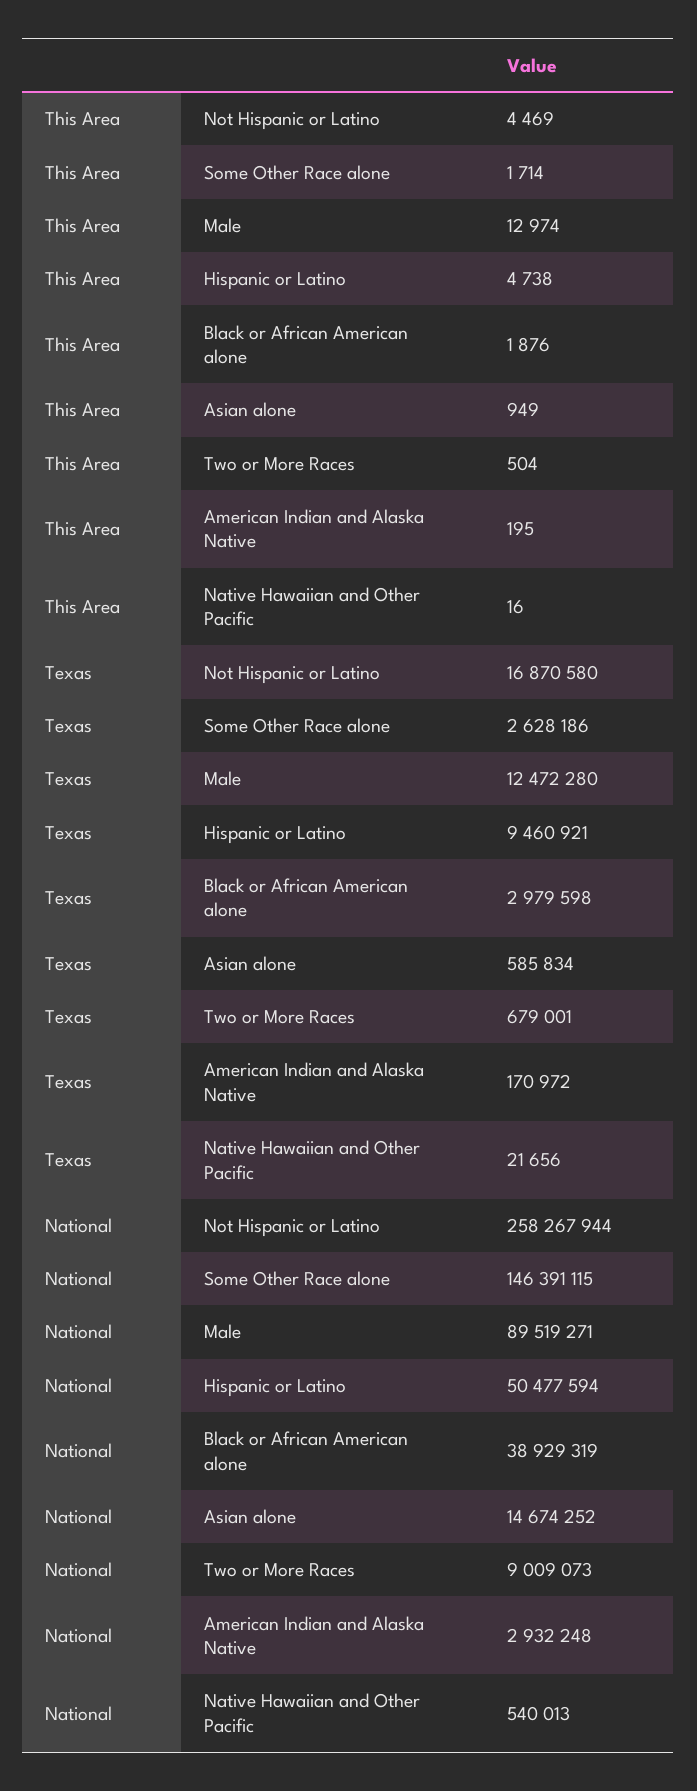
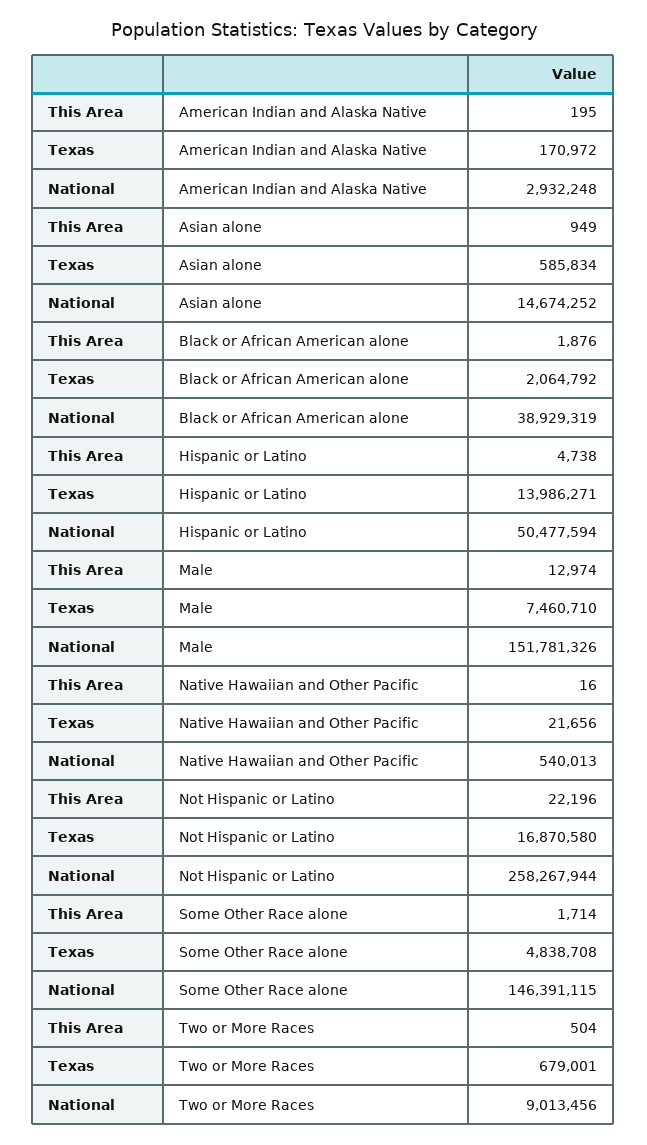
This Area, Not Hispanic or Latino: 4469 -> 22196
Texas, Some Other Race alone: 2628186 -> 4838708
Texas, Male: 12472280 -> 7460710
Texas, Hispanic or Latino: 9460921 -> 13986271
Texas, Black or African American alone: 2979598 -> 2064792
National, Male: 89519271 -> 151781326
National, Two or More Races: 9009073 -> 9013456

